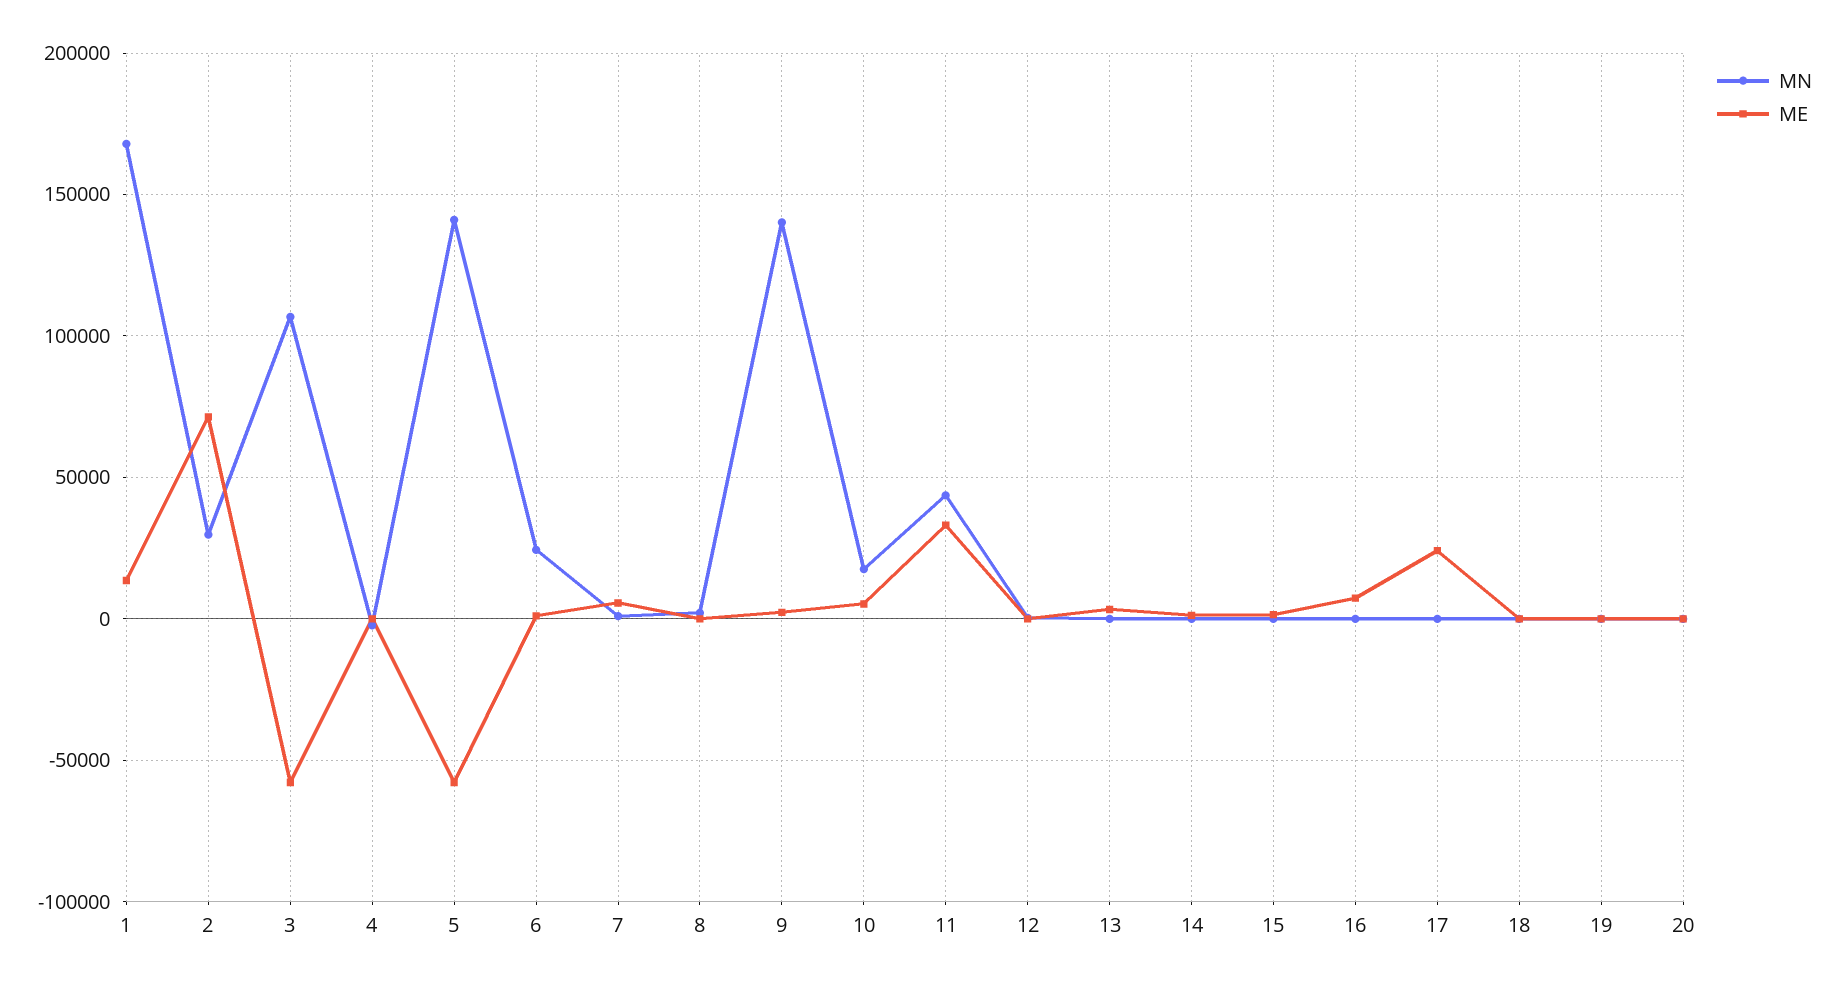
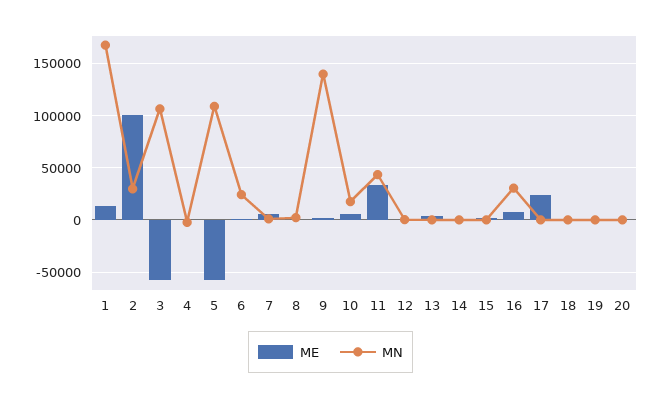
ME, 2: 70000 -> 100000
MN, 5: 140000 -> 110000
MN, 16: 0 -> 30000

